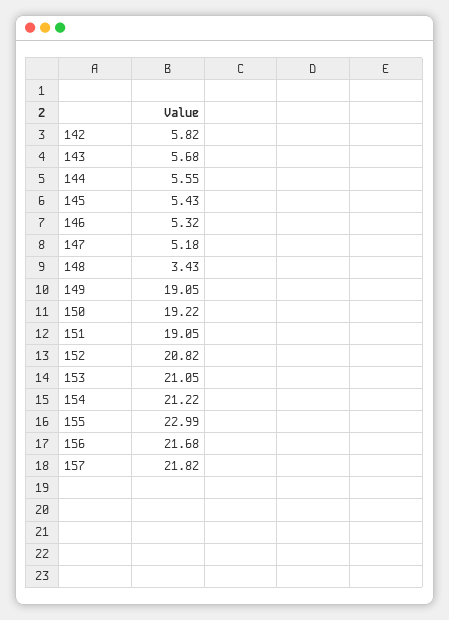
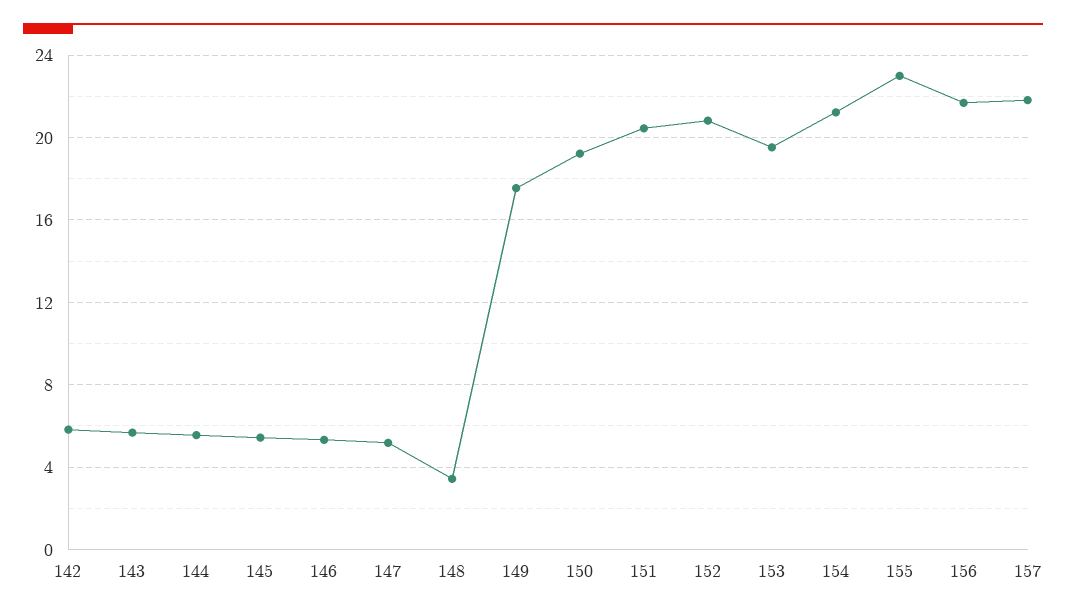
149: 19.05 -> 17.5
151: 19.05 -> 20.5
153: 21.05 -> 19.5

